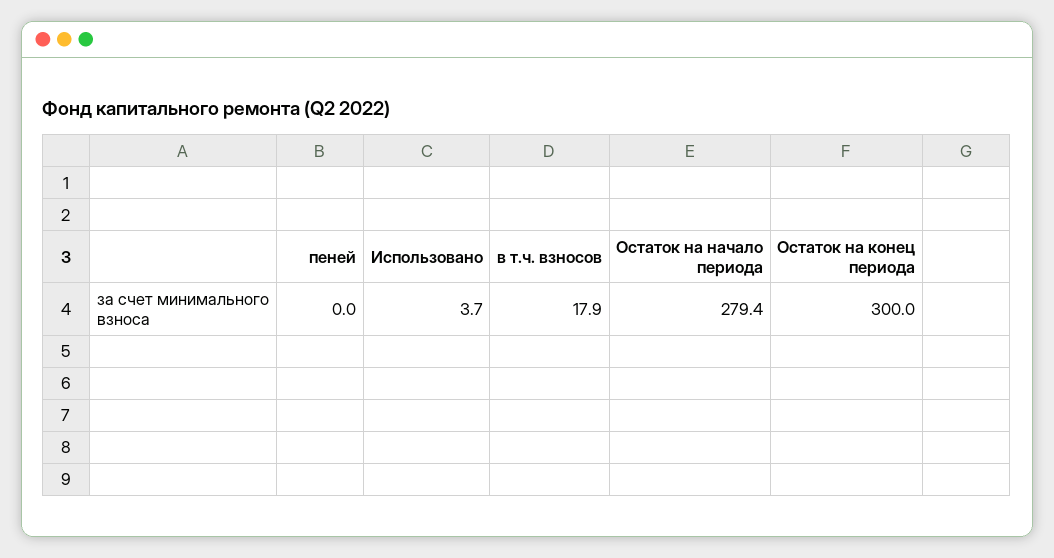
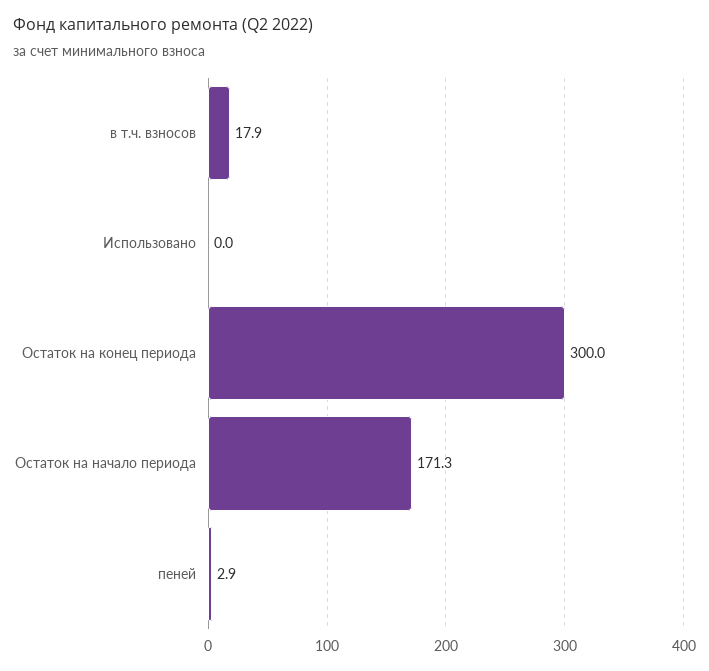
пеней: 0 -> 2.9
Использовано: 3.7 -> 0
Остаток на начало периода: 279.4 -> 171.3

